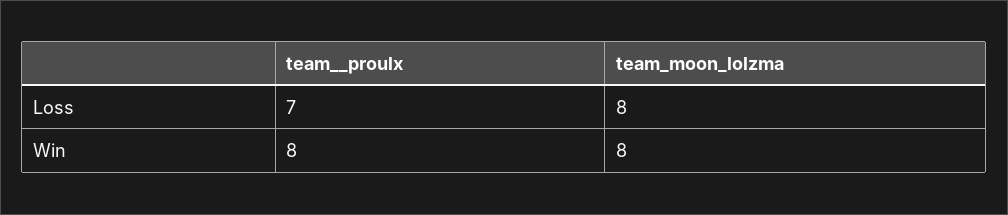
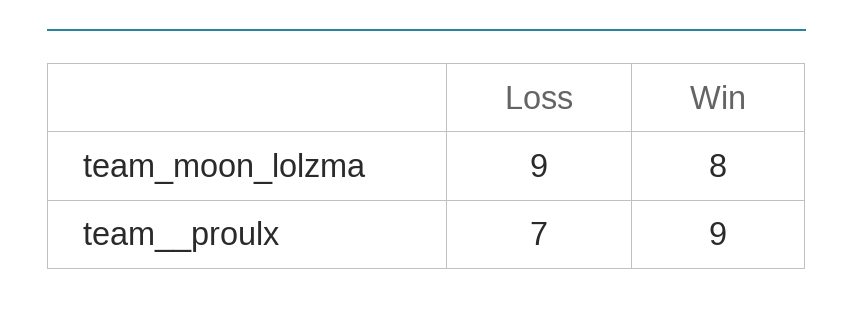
team_moon_lolzma, Loss: 8 -> 9
team__proulx, Win: 8 -> 9

